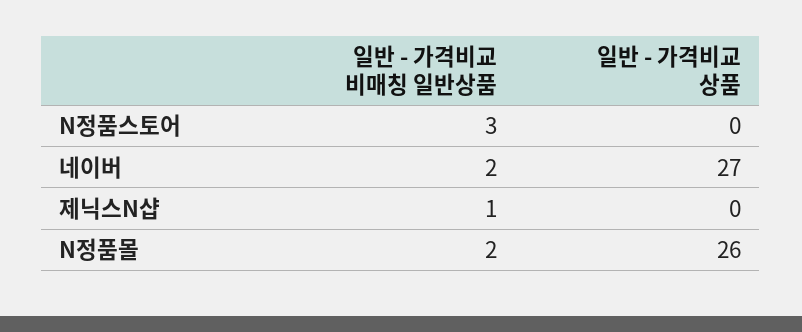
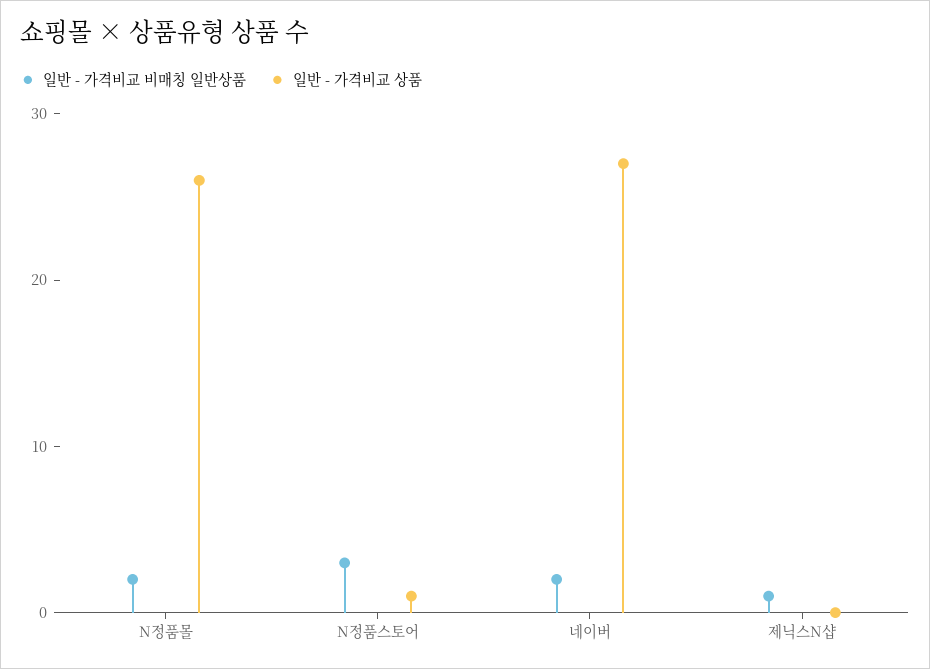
일반 - 가격비교 상품, N정품스토어: 0 -> 1

